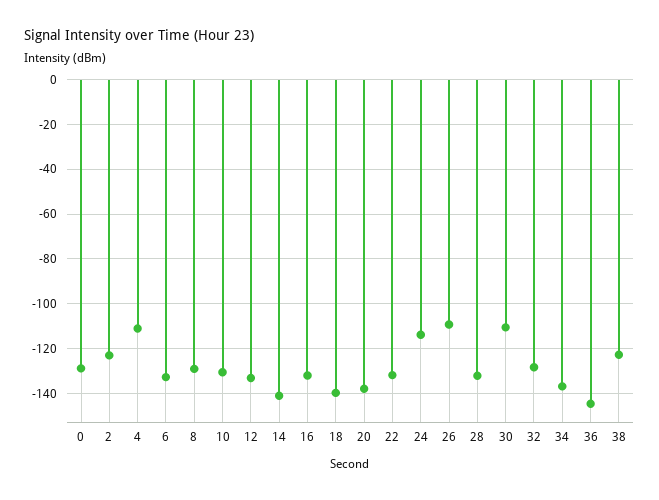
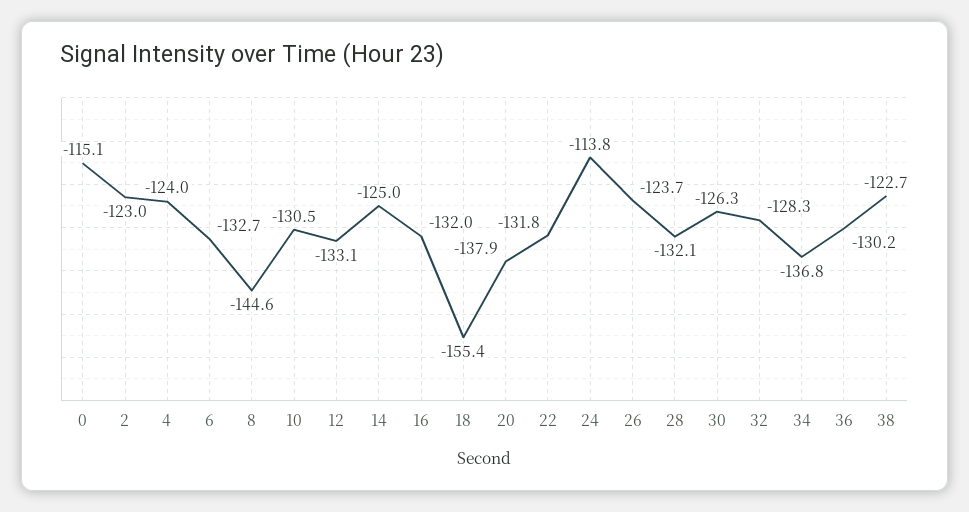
0: -130 -> -115.1
4: -110 -> -124
8: -130 -> -144.6
14: -140 -> -125
18: -140 -> -155.4
26: -110 -> -123.7
30: -110 -> -126.3
36: -145 -> -130.2

